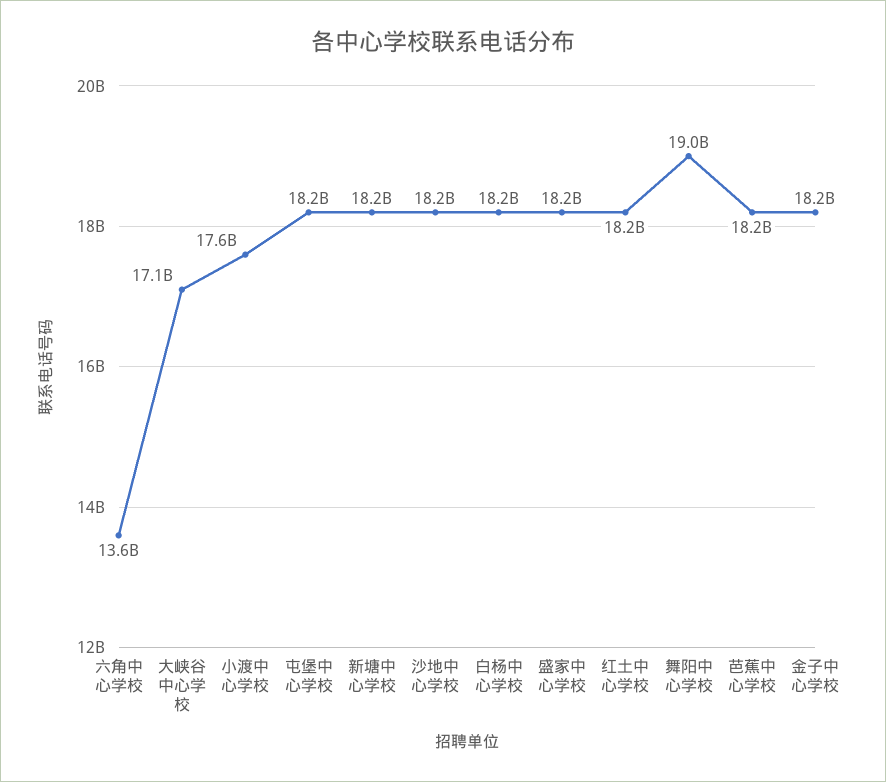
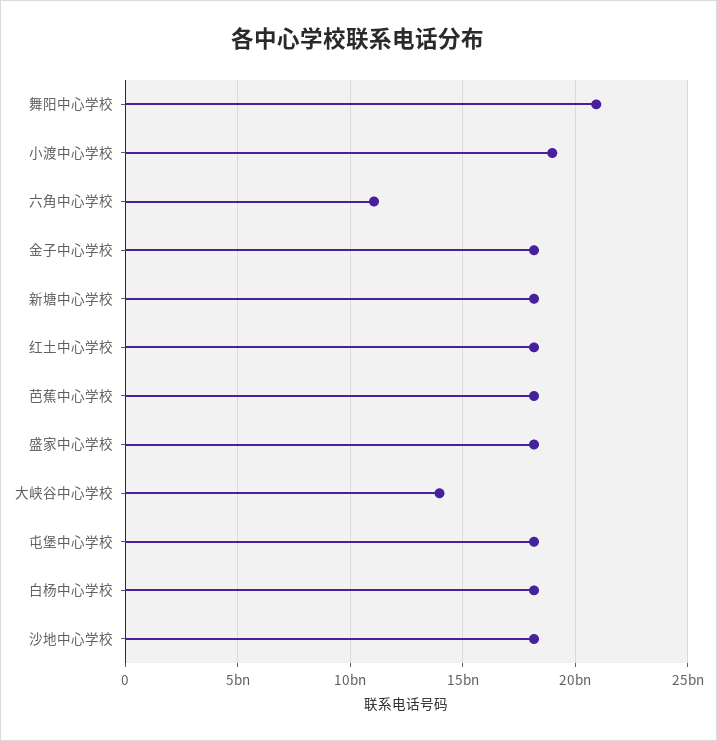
六角中心学校: 13600000000 -> 11000000000
大峡谷中心学校: 17100000000 -> 14000000000
小渡中心学校: 17600000000 -> 19000000000
舞阳中心学校: 19000000000 -> 21000000000

